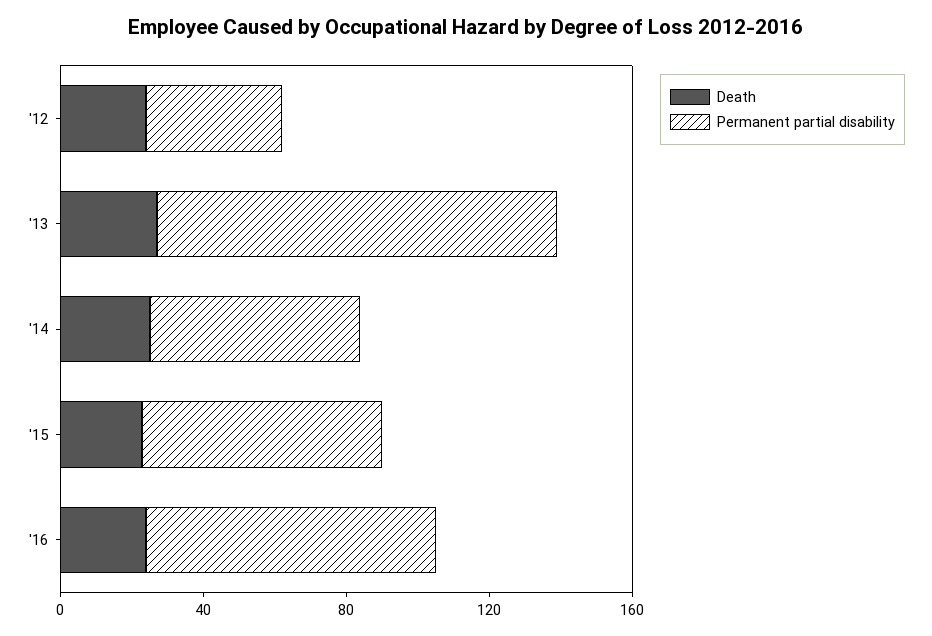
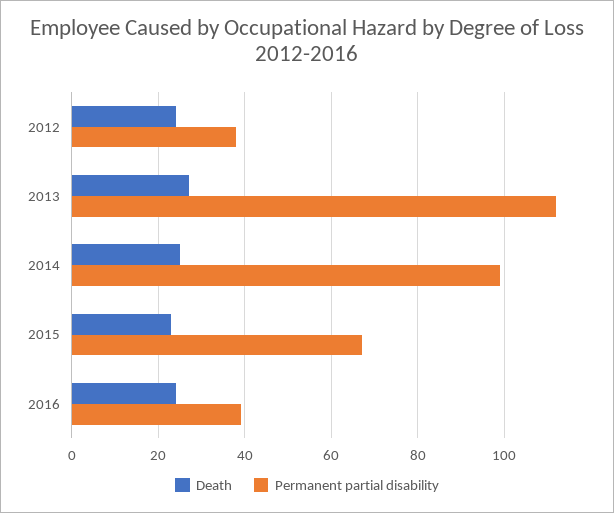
Permanent partial disability, '14: 60 -> 100
Permanent partial disability, '16: 80 -> 40

